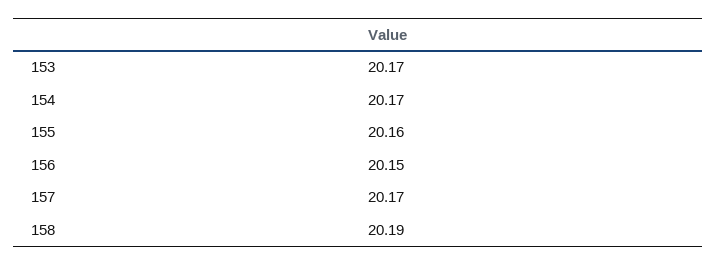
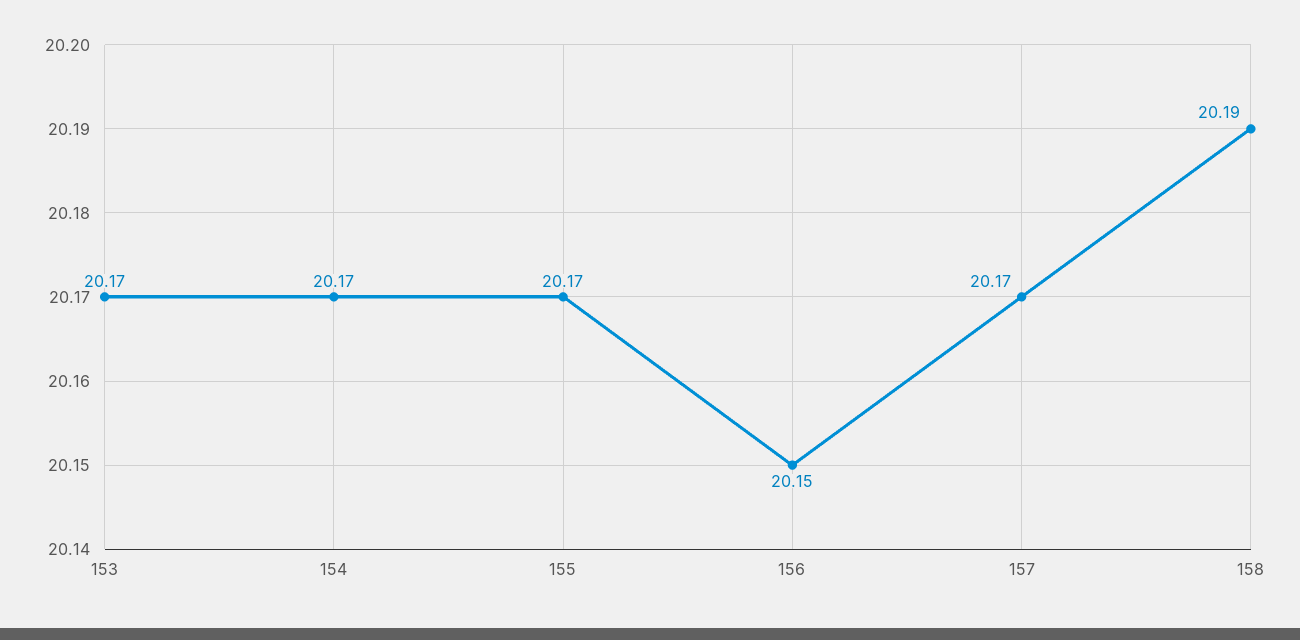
155: 20.16 -> 20.17

